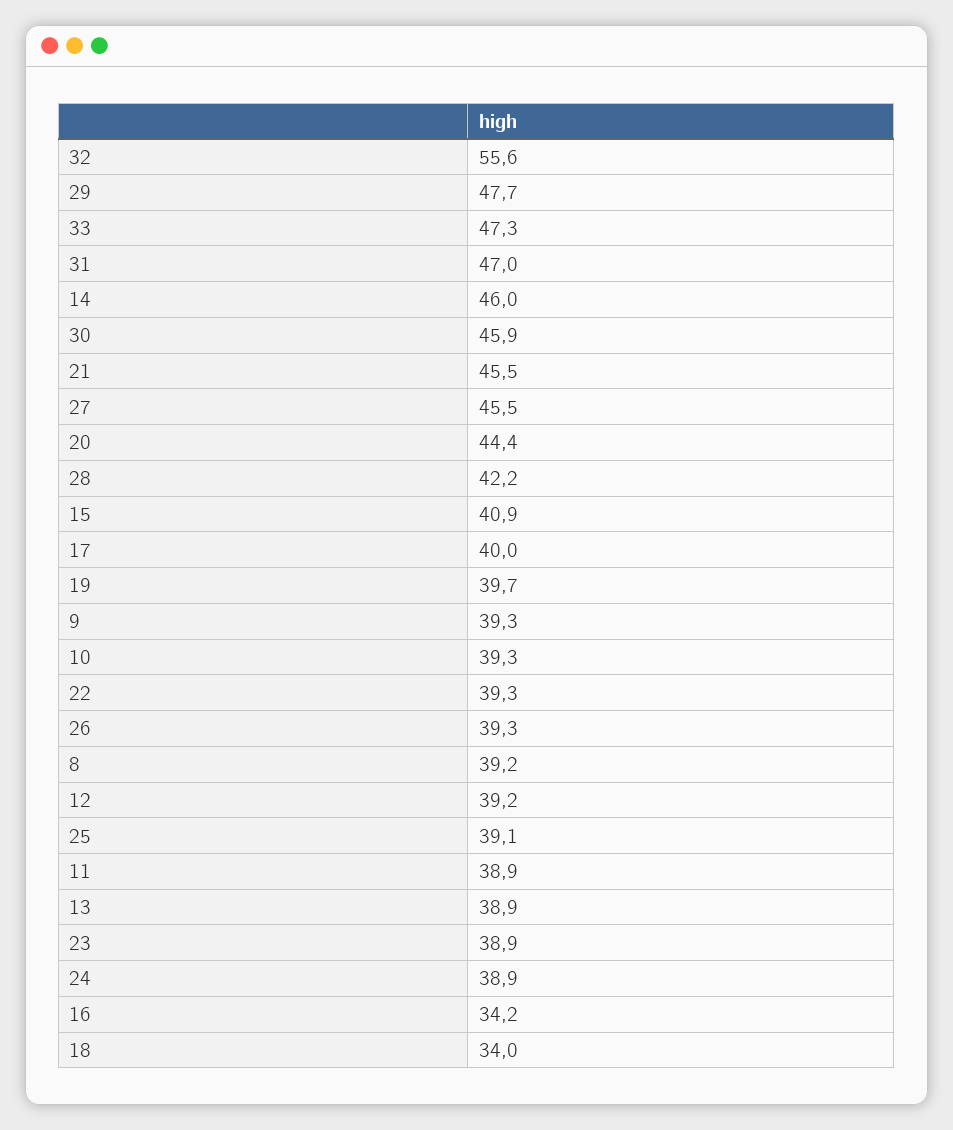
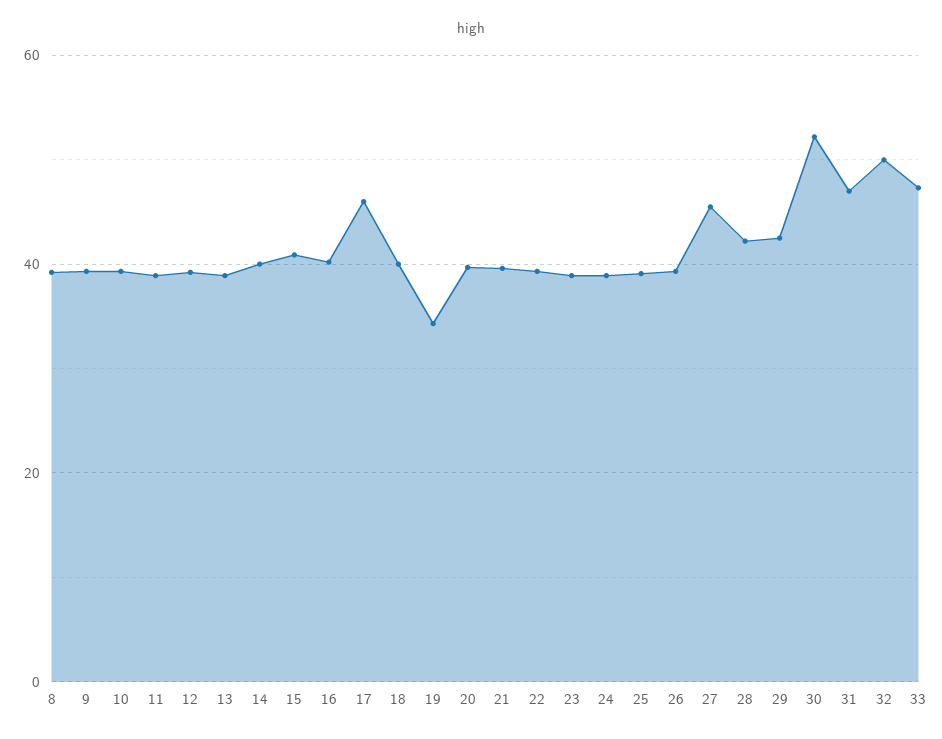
32: 55.6 -> 50
29: 47.7 -> 42
14: 46 -> 40
30: 45.9 -> 52
21: 45.5 -> 40
20: 44.4 -> 40
17: 40 -> 46
19: 39.7 -> 34
16: 34.2 -> 40
18: 34 -> 40

